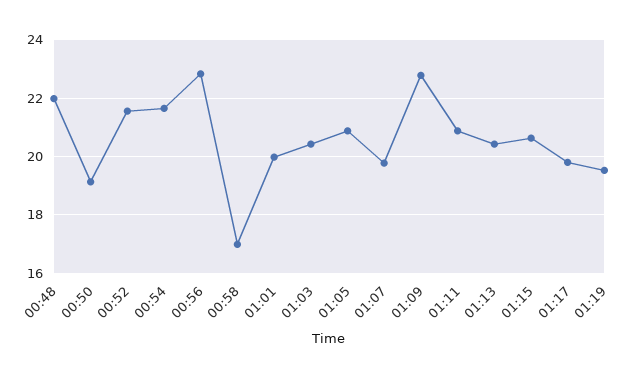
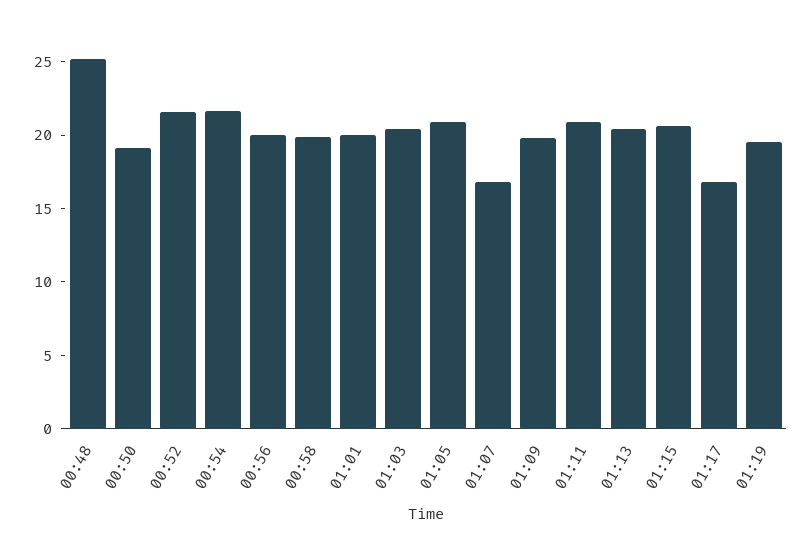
00:48: 22 -> 25
00:56: 22.75 -> 20
00:58: 17 -> 20
01:07: 19.75 -> 17
01:09: 22.75 -> 20
01:17: 19.75 -> 17

